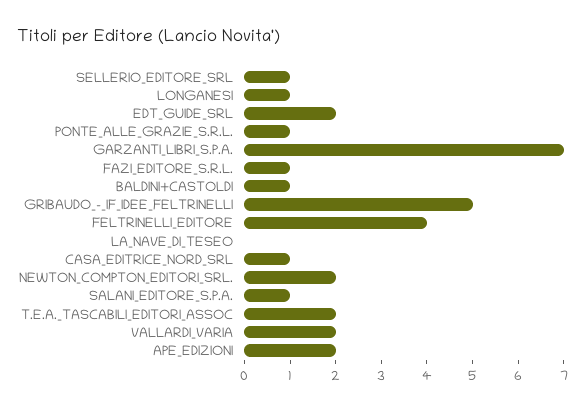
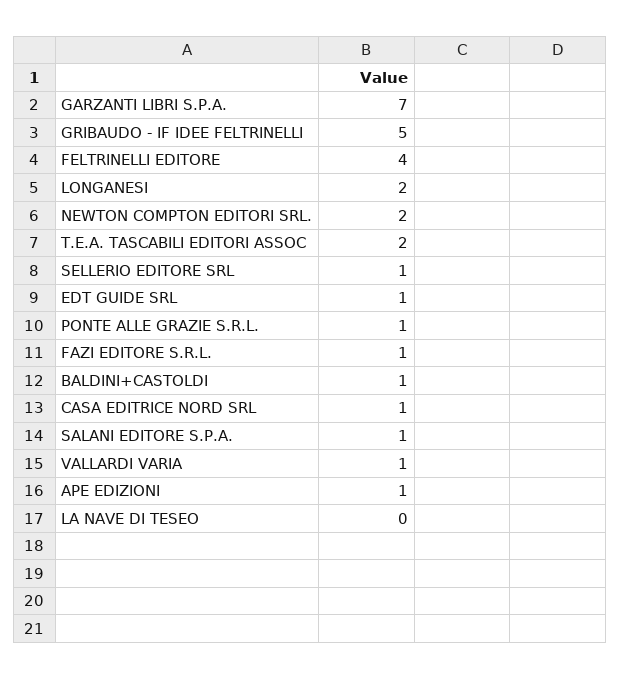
LONGANESI: 1 -> 2
EDT_GUIDE_SRL: 2 -> 1
VALLARDI_VARIA: 2 -> 1
APE_EDIZIONI: 2 -> 1

